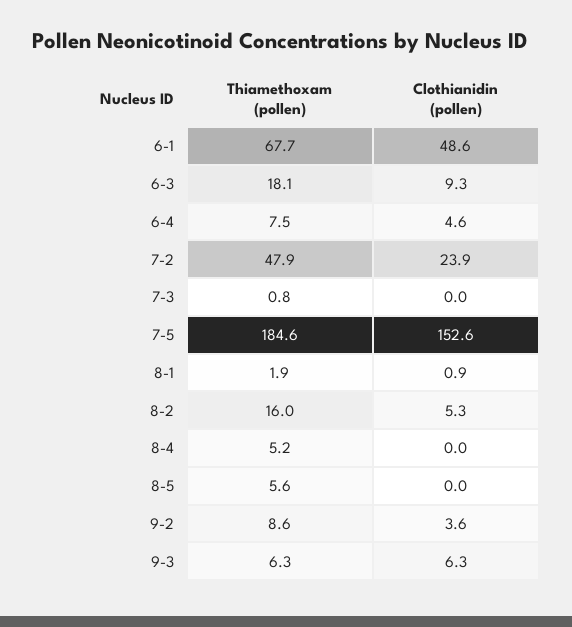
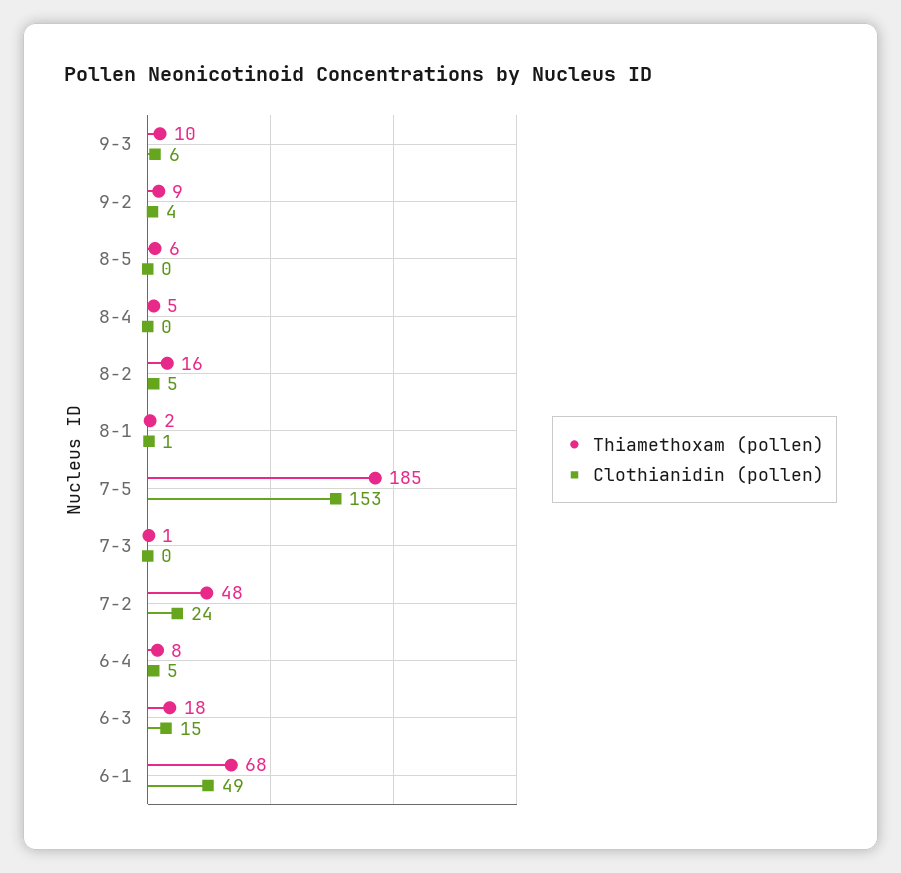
Clothianidin (pollen), 6-3: 9.3 -> 15
Thiamethoxam (pollen), 9-3: 6.3 -> 10

